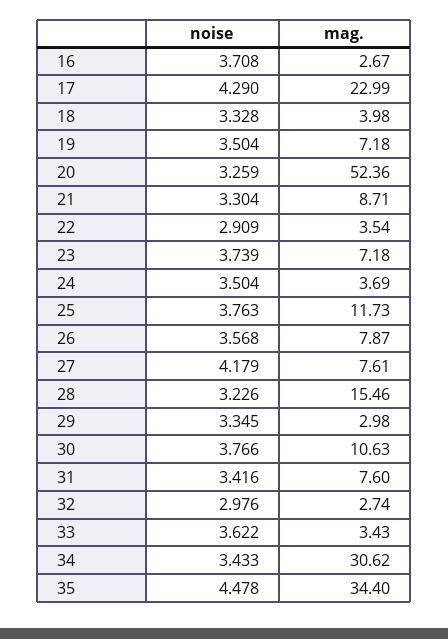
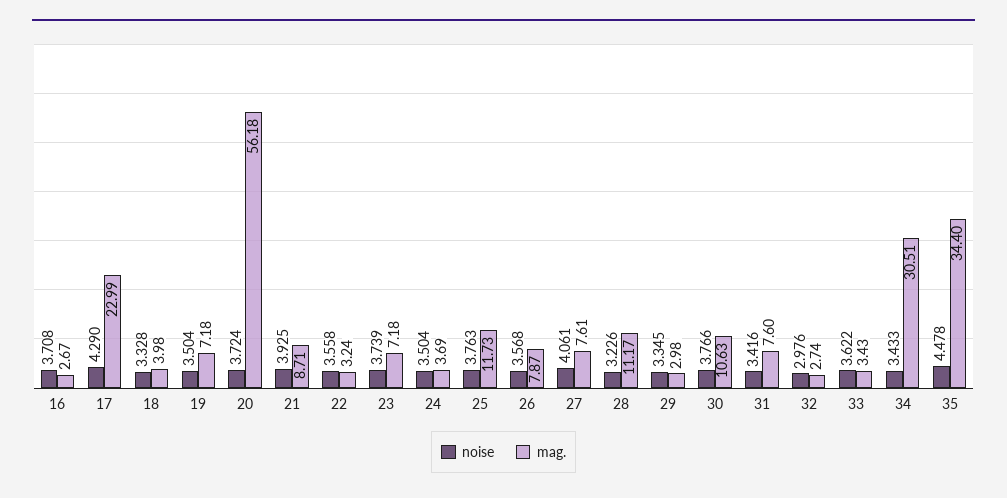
noise, 20: 3.259 -> 3.724
mag., 20: 52.36 -> 56.18
noise, 21: 3.304 -> 3.925
noise, 22: 2.909 -> 3.558
mag., 22: 3.54 -> 3.24
noise, 27: 4.179 -> 4.061
mag., 28: 15.46 -> 11.17
mag., 34: 30.62 -> 30.51

